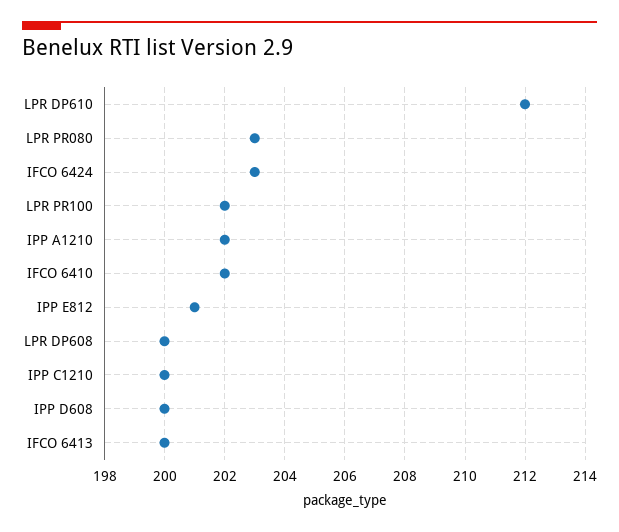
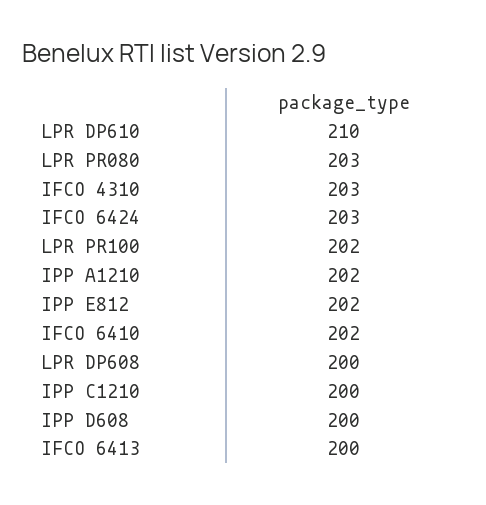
LPR DP610: 212 -> 210
IPP E812: 201 -> 202
IFCO 4310: none -> 203

